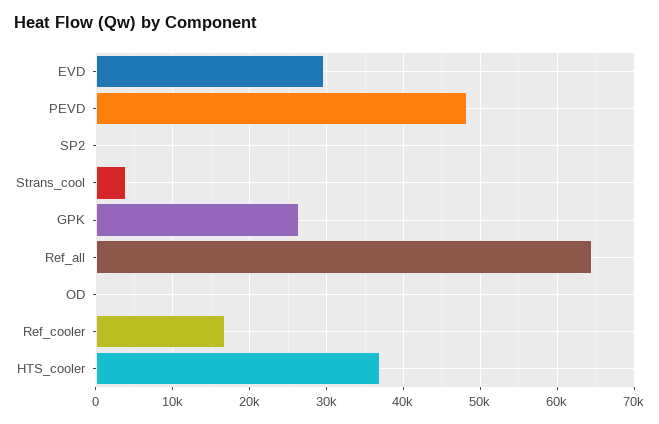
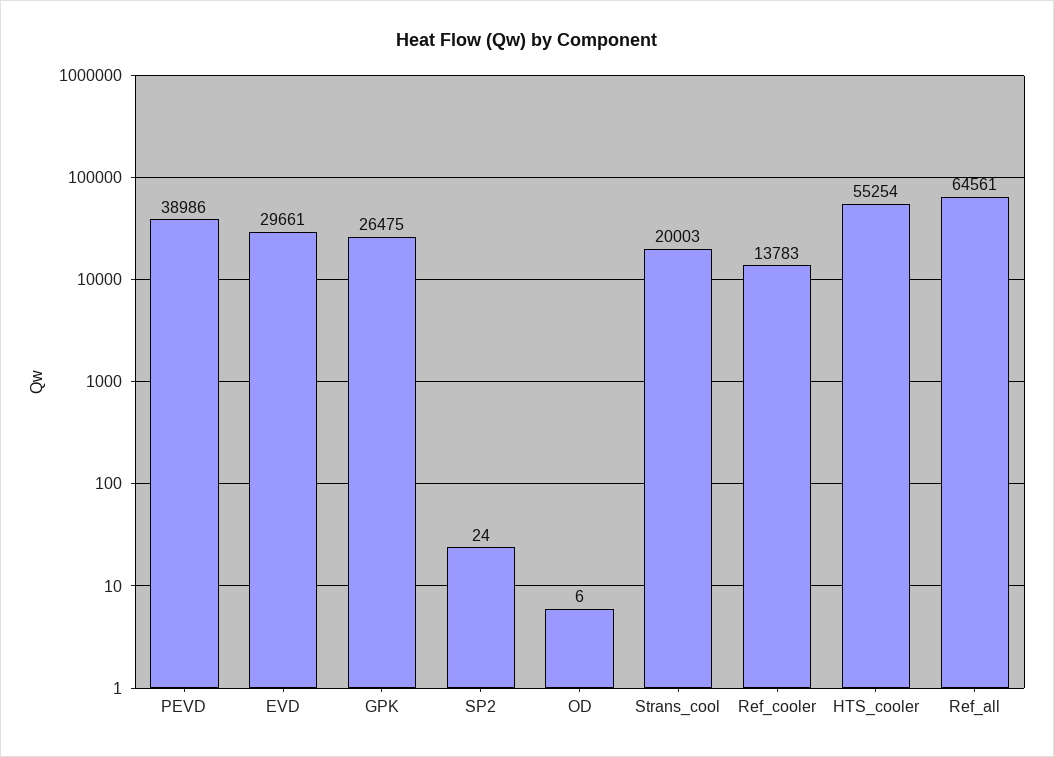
PEVD: 48000 -> 38986
Strans_cool: 4000 -> 20003
Ref_cooler: 17000 -> 13783
HTS_cooler: 37000 -> 55254

